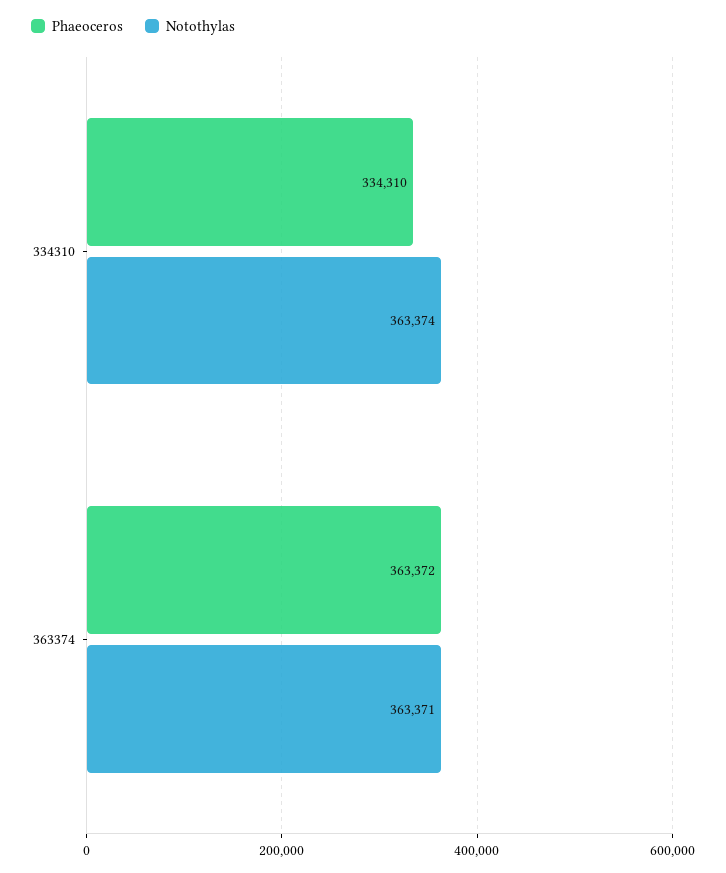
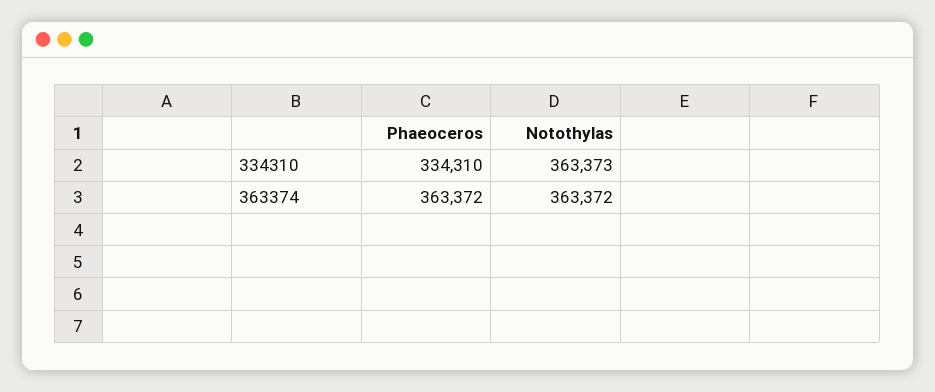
Notothylas, 334310: 363374 -> 363373
Notothylas, 363374: 363371 -> 363372

